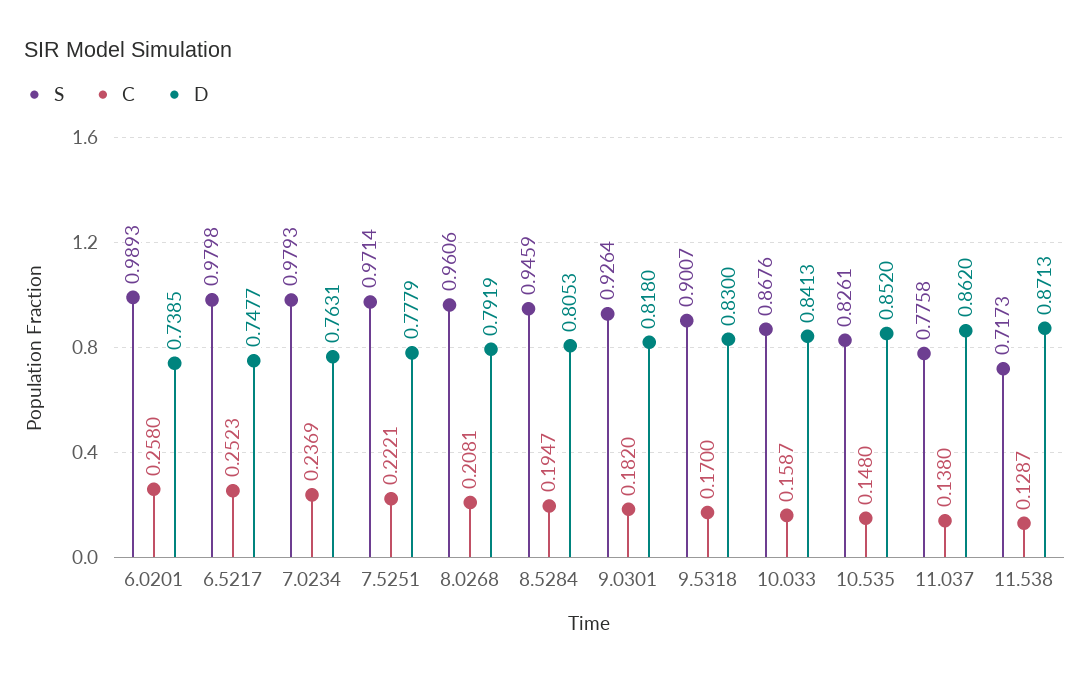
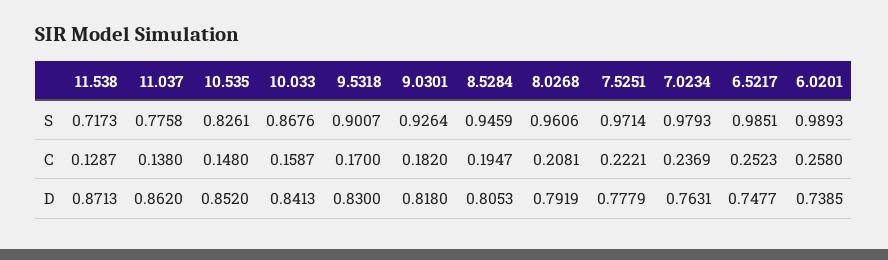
S, 6.5217: 0.9798 -> 0.9851

